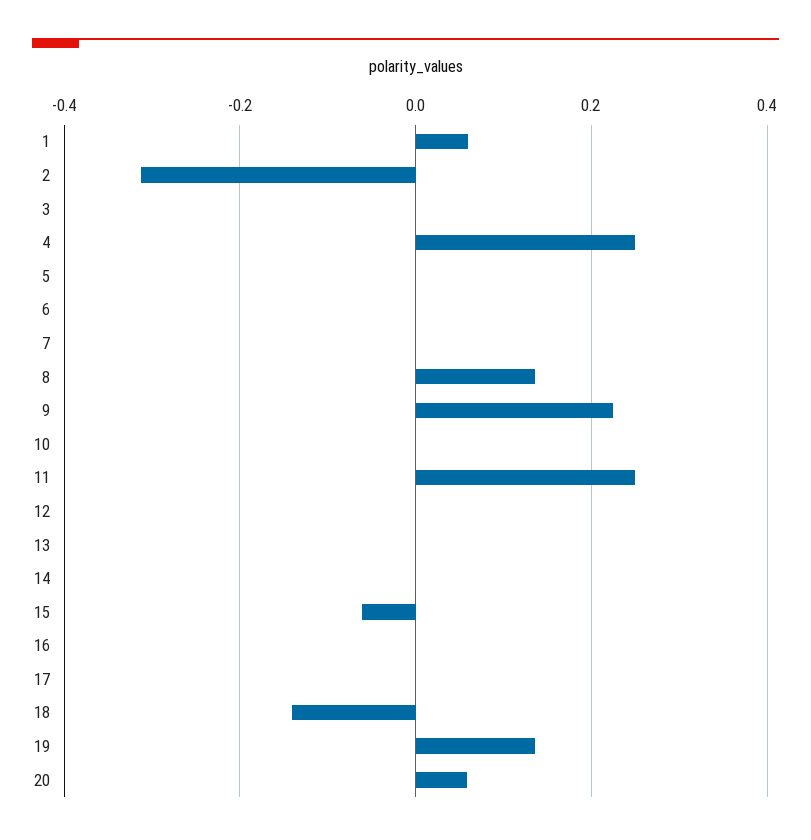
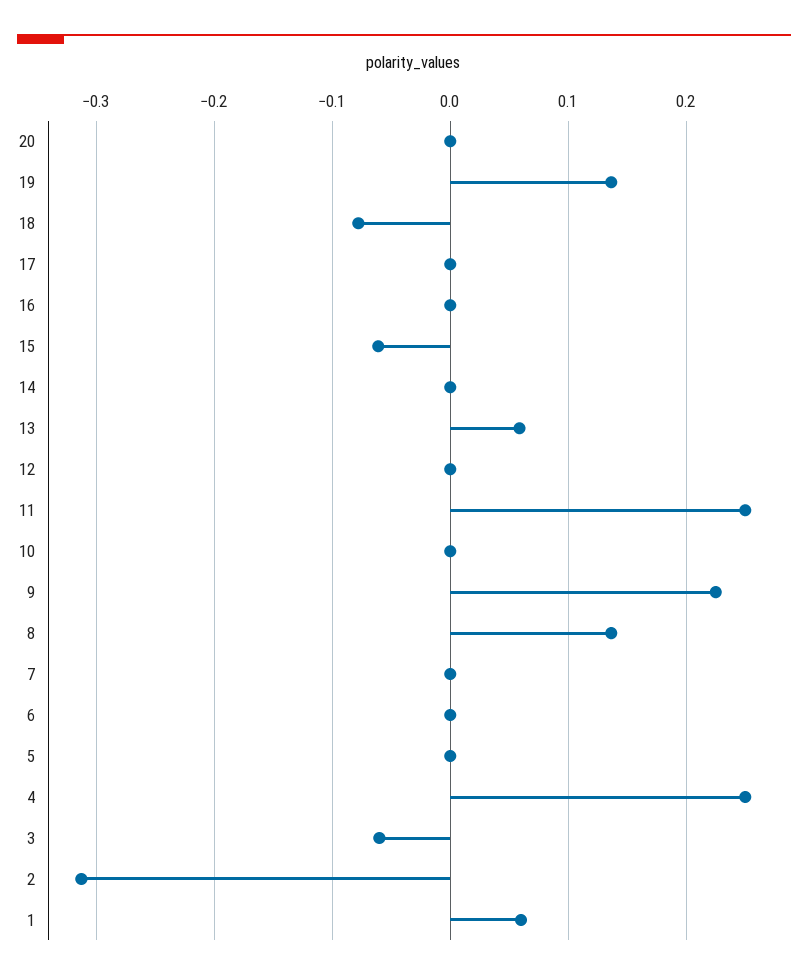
3: 0 -> -0.06
13: 0 -> 0.06
18: -0.14 -> -0.08
20: 0.06 -> 0

